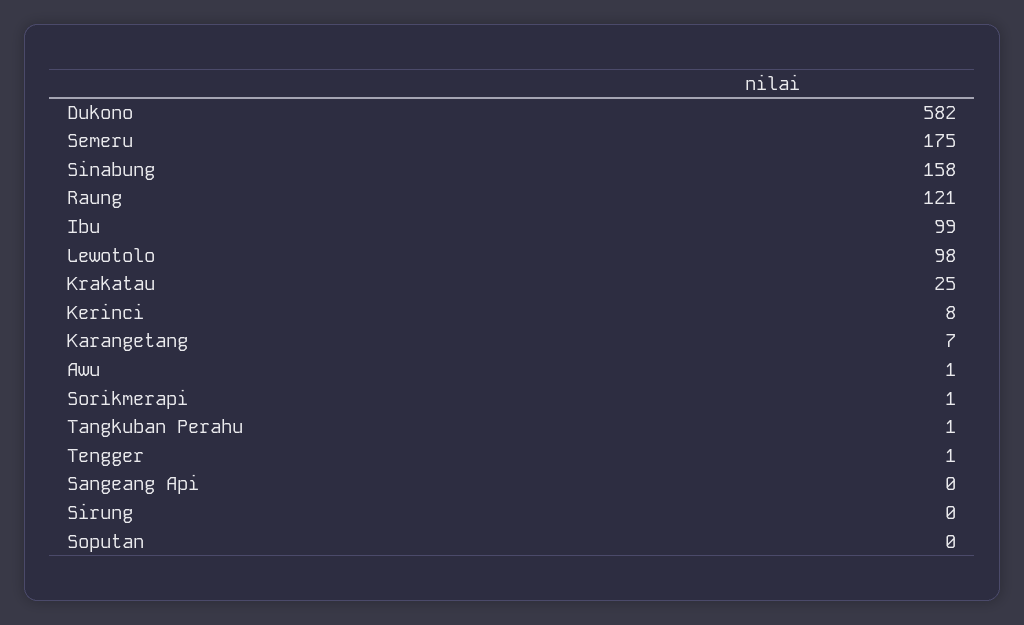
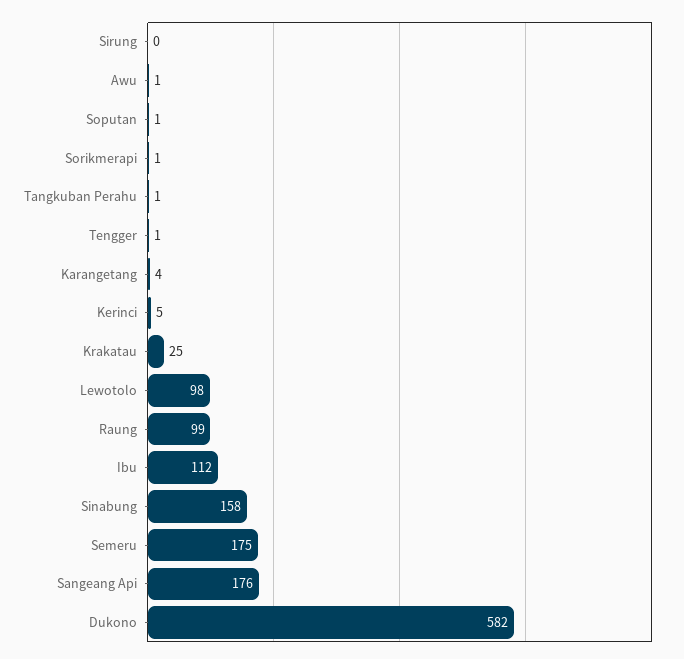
Raung: 121 -> 99
Ibu: 99 -> 112
Kerinci: 8 -> 5
Karangetang: 7 -> 4
Sangeang Api: 0 -> 176
Soputan: 0 -> 1

